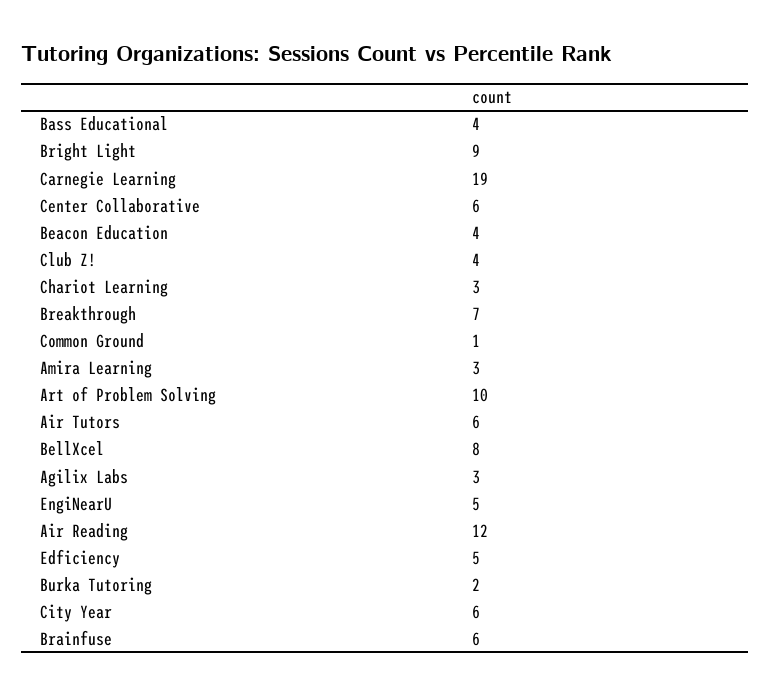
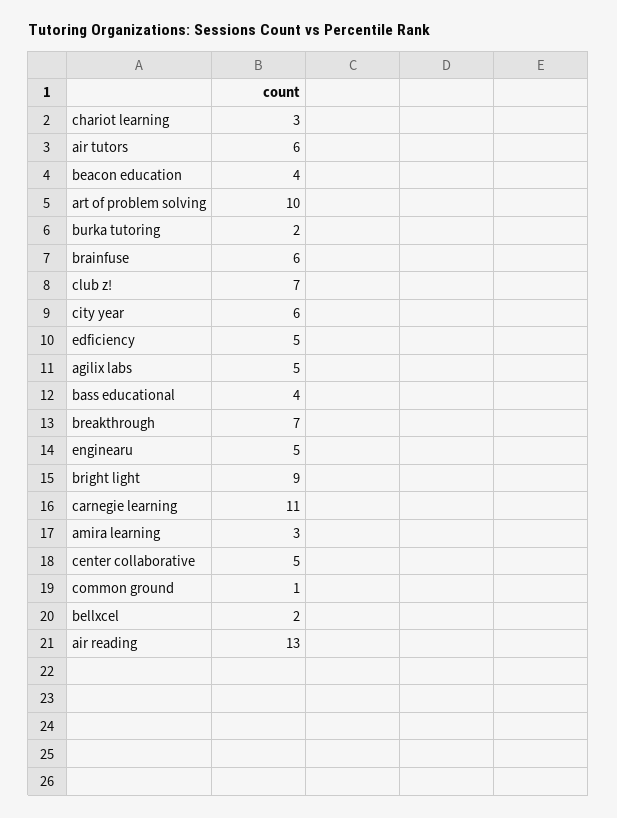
Carnegie Learning: 19 -> 11
Center Collaborative: 6 -> 5
Club Z!: 4 -> 7
BellXcel: 8 -> 2
Agilix Labs: 3 -> 5
Air Reading: 12 -> 13

